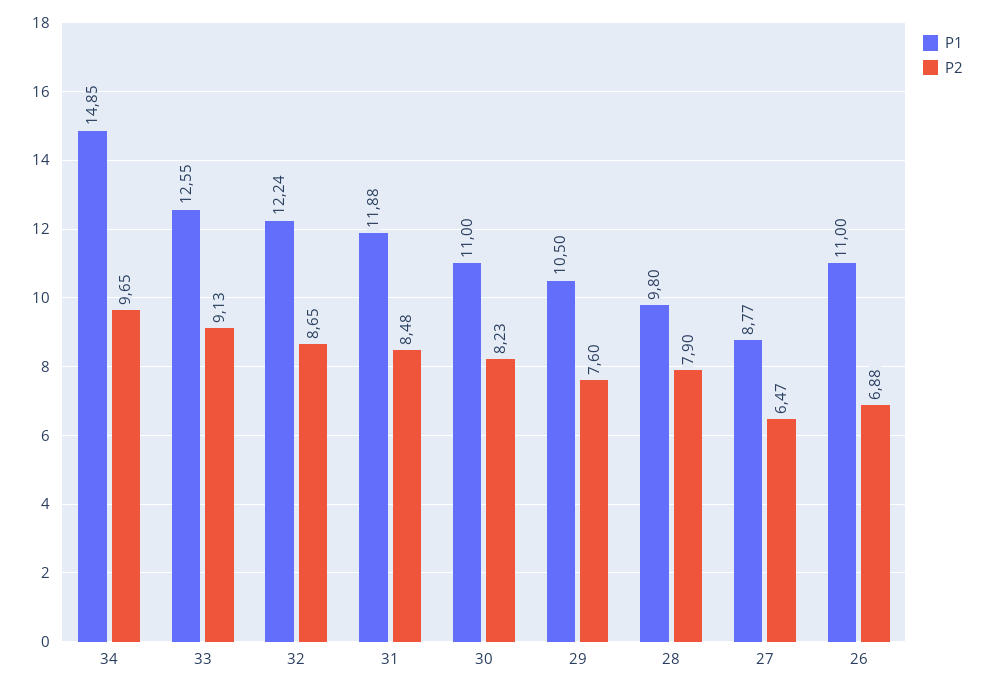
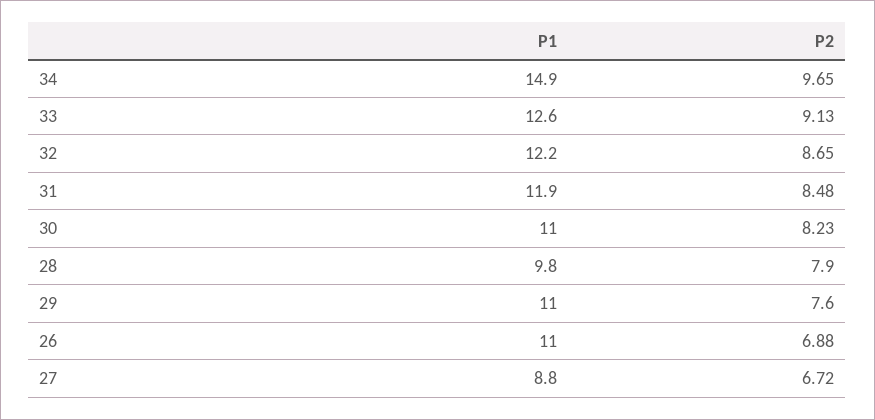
P1, 29: 10.5 -> 11
P2, 27: 6.47 -> 6.72

